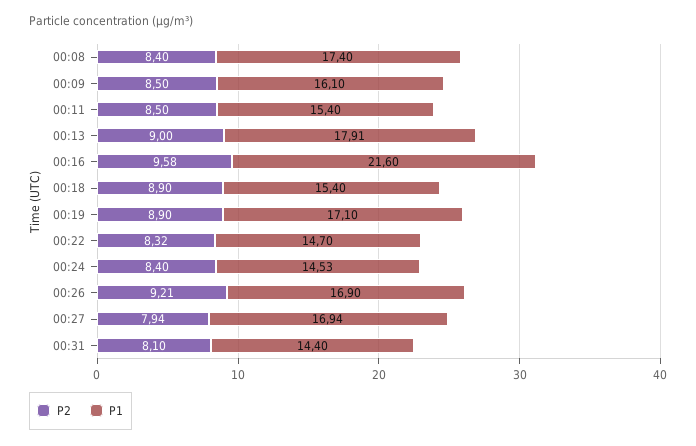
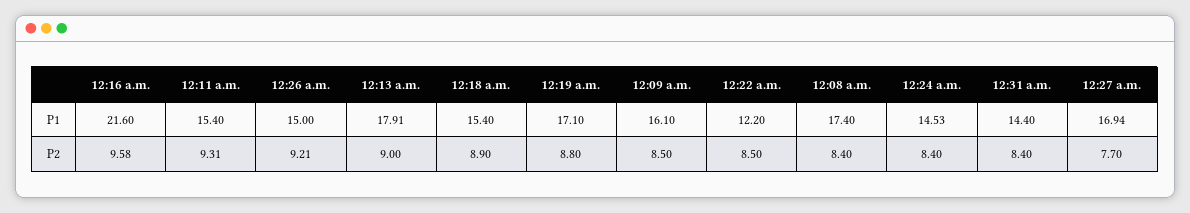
P2, 00:11: 8.5 -> 9.31
P2, 00:19: 8.9 -> 8.8
P2, 00:22: 8.32 -> 8.5
P1, 00:22: 14.7 -> 12.2
P1, 00:26: 16.9 -> 15
P2, 00:27: 7.94 -> 7.7
P2, 00:31: 8.1 -> 8.4

